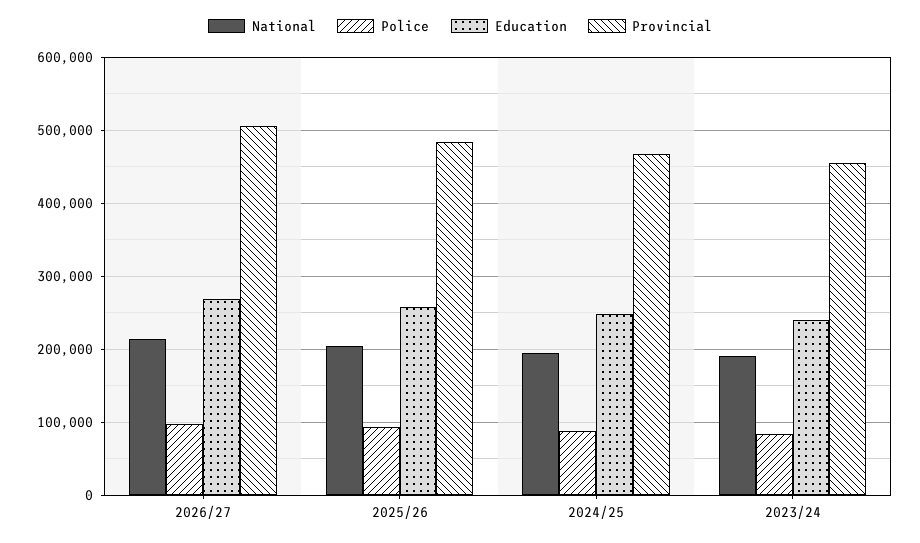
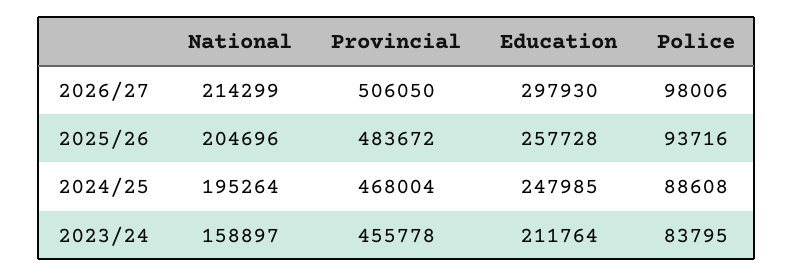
Education, 2026/27: 270000 -> 297930
National, 2023/24: 190000 -> 158897
Education, 2023/24: 240000 -> 211764

